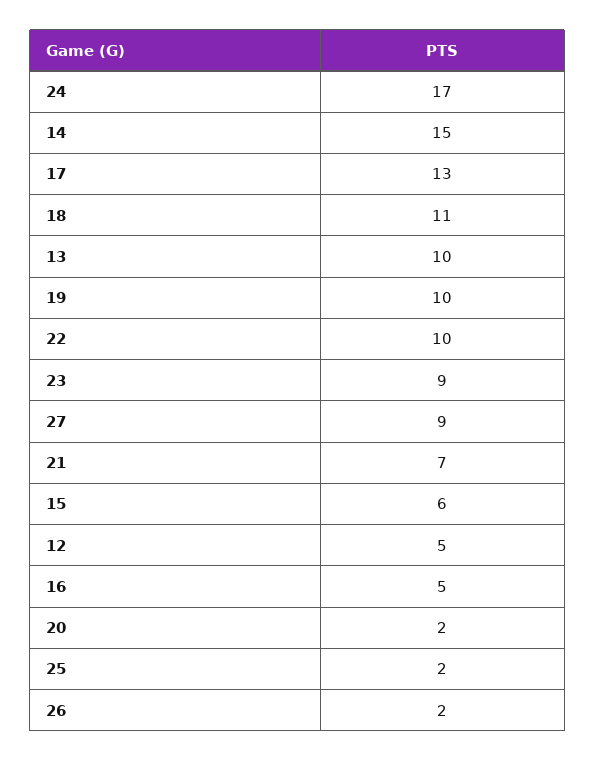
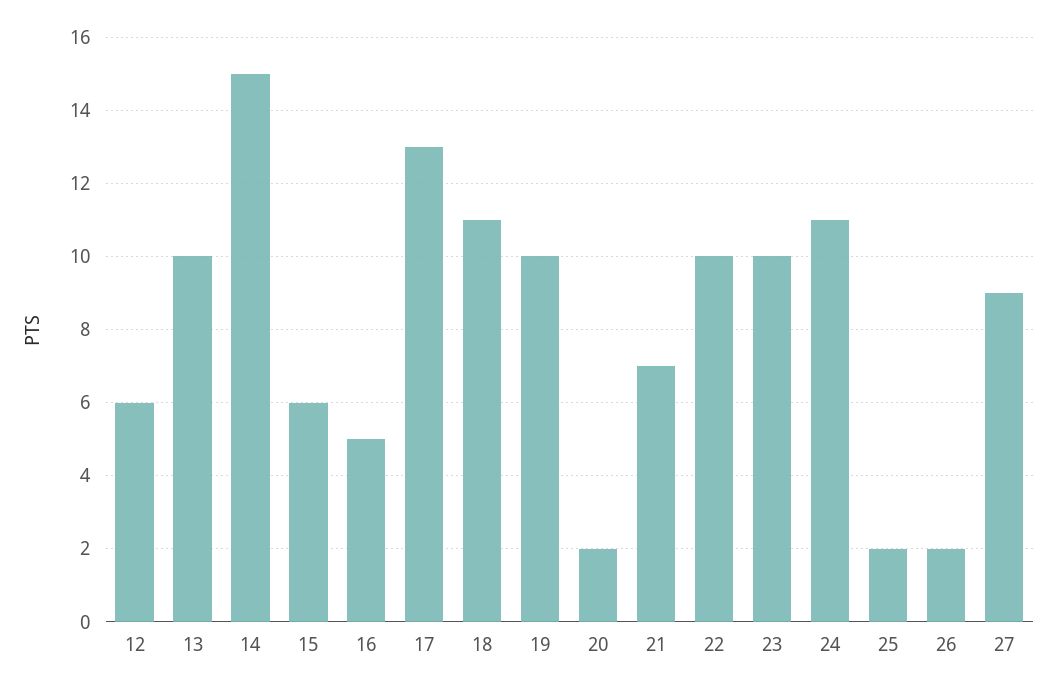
24: 17 -> 11
23: 9 -> 10
12: 5 -> 6

